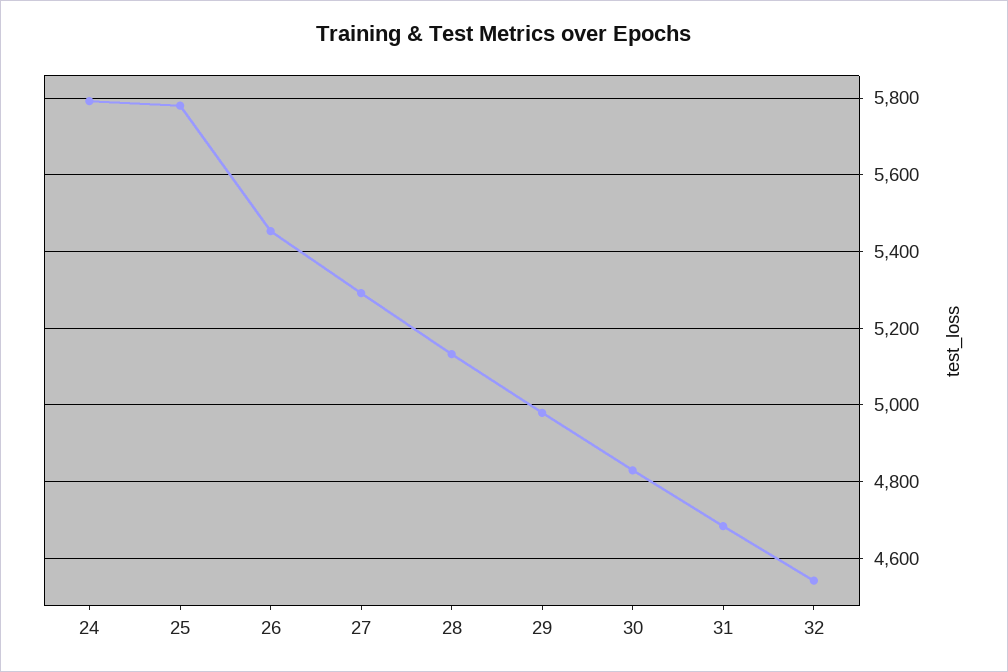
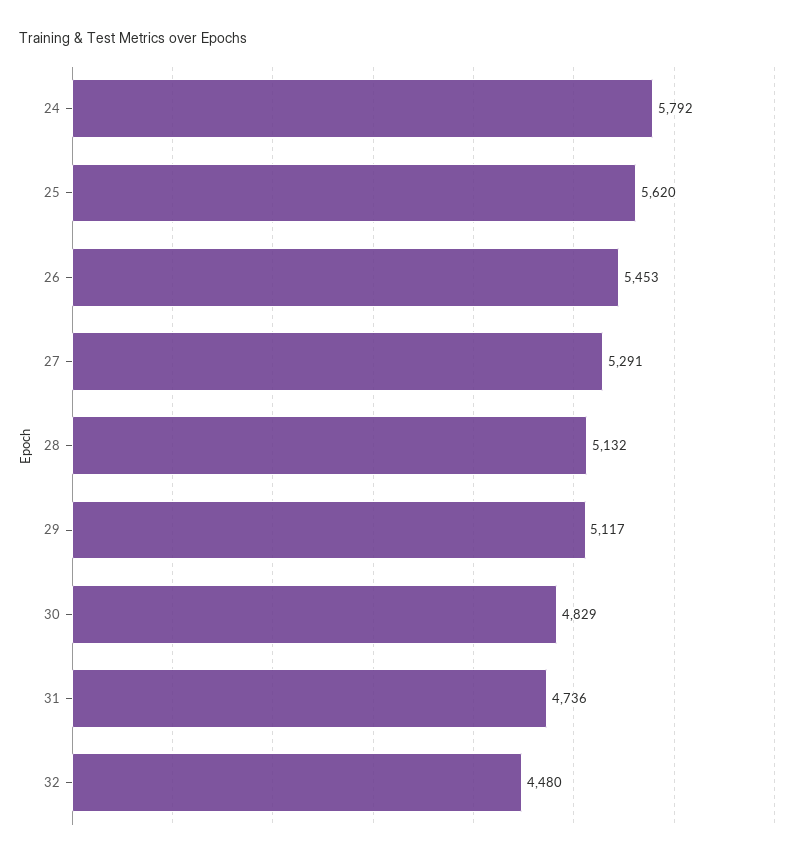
25: 5780 -> 5620
29: 4980 -> 5117
31: 4680 -> 4736
32: 4540 -> 4480

